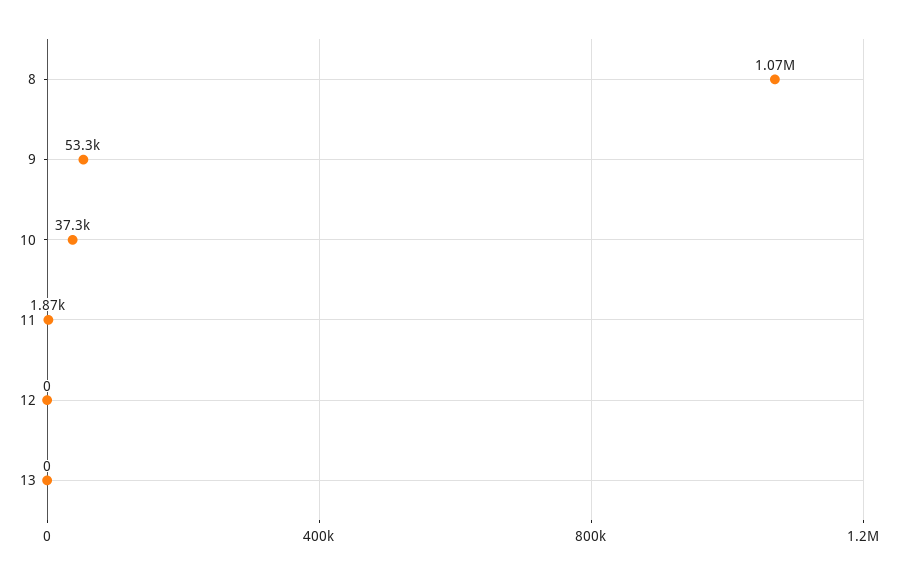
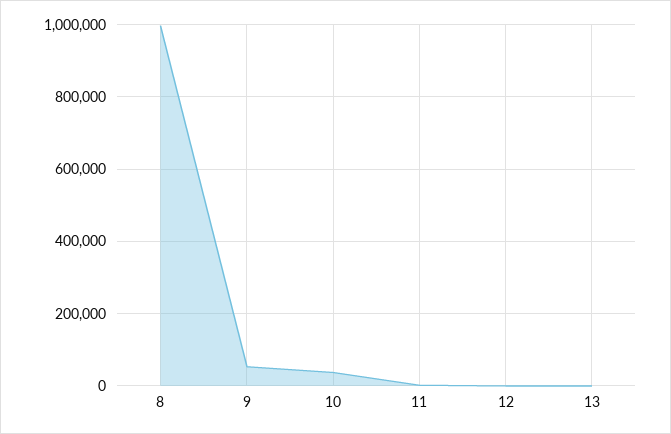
8: 1070000 -> 1000000

